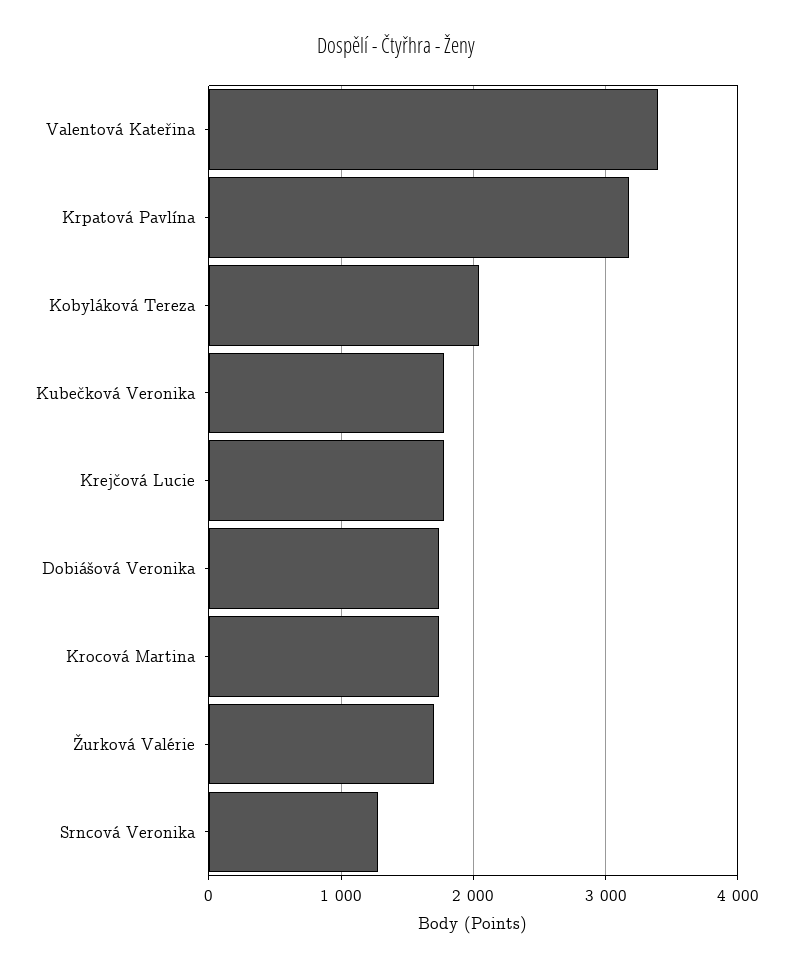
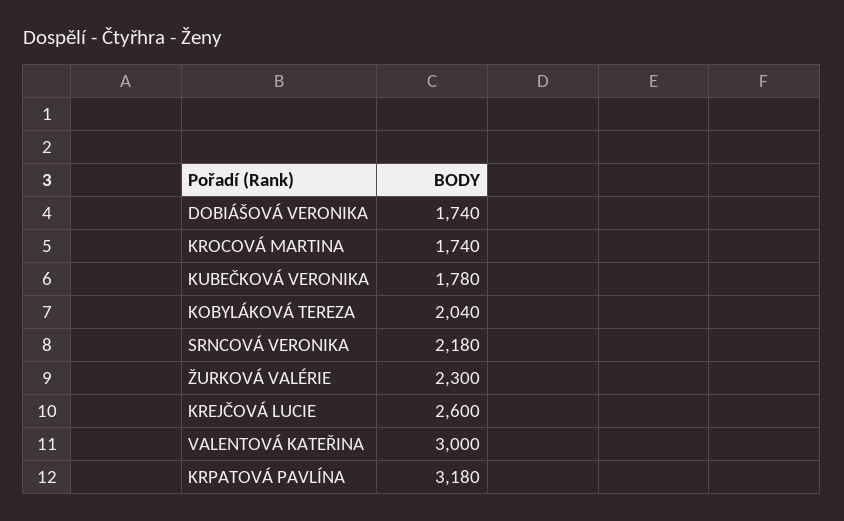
Valentová Kateřina: 3400 -> 3000
Krejčová Lucie: 1800 -> 2600
Žurková Valérie: 1700 -> 2300
Srncová Veronika: 1300 -> 2180

